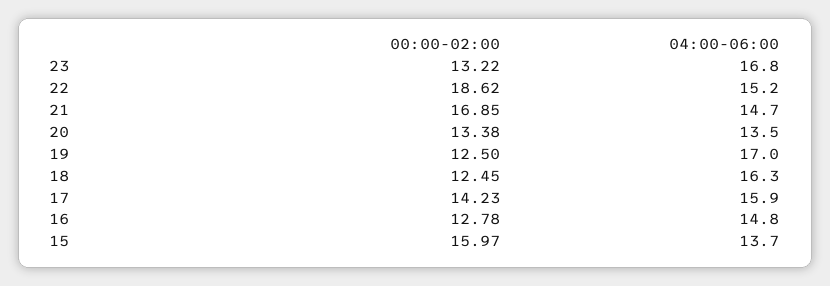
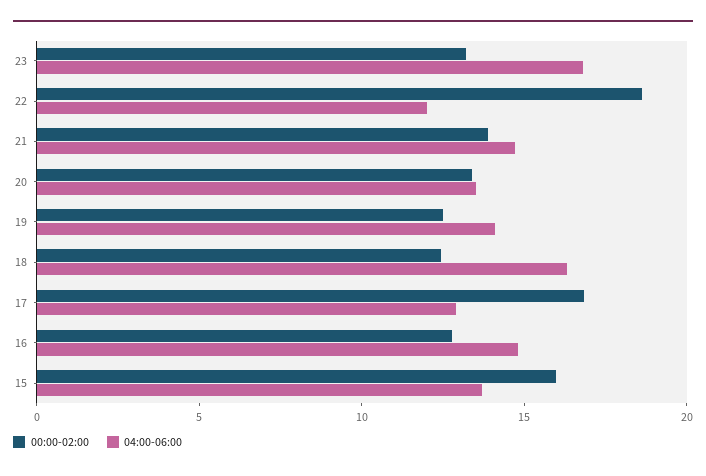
04:00-06:00, 22: 15.2 -> 12
00:00-02:00, 21: 16.85 -> 14
04:00-06:00, 19: 17 -> 14
00:00-02:00, 17: 14.23 -> 17
04:00-06:00, 17: 15.9 -> 13

